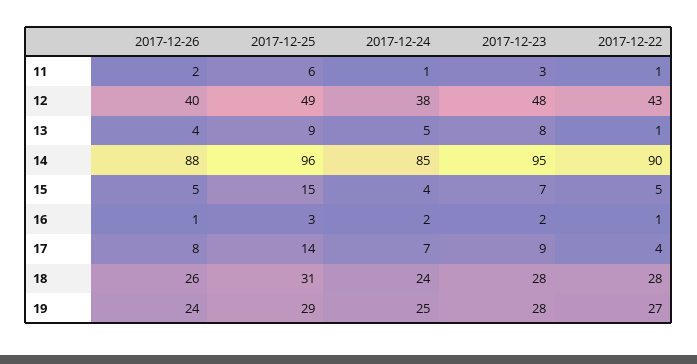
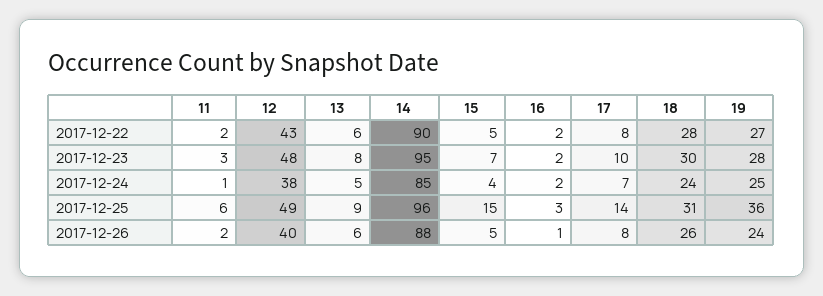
2017-12-22, 11: 1 -> 2
2017-12-26, 13: 4 -> 6
2017-12-22, 13: 1 -> 6
2017-12-22, 16: 1 -> 2
2017-12-23, 17: 9 -> 10
2017-12-22, 17: 4 -> 8
2017-12-23, 18: 28 -> 30
2017-12-25, 19: 29 -> 36

